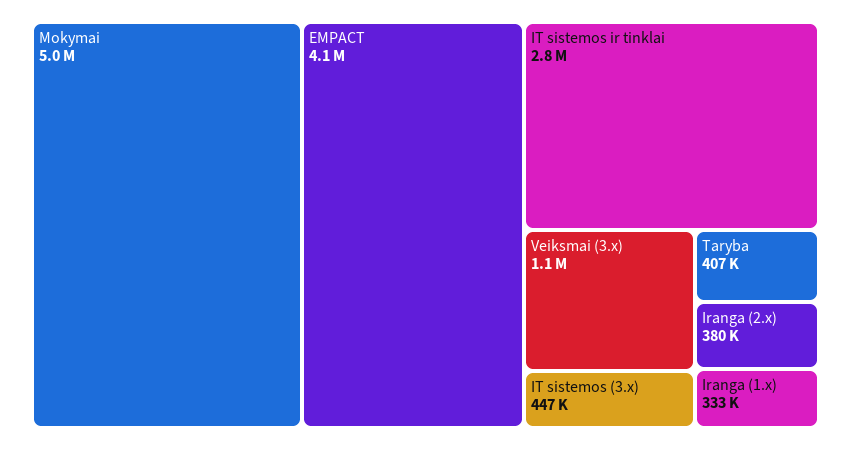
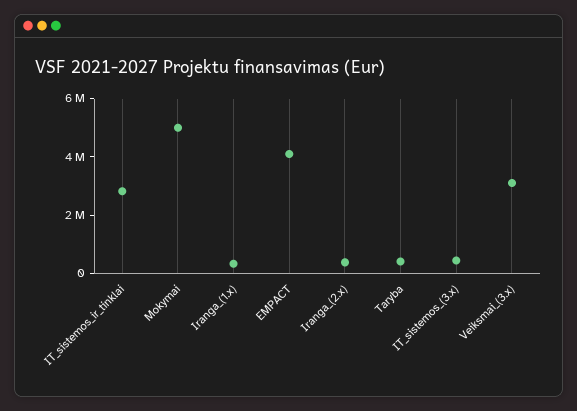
Veiksmai (3.x): 1100000 -> 3000000

